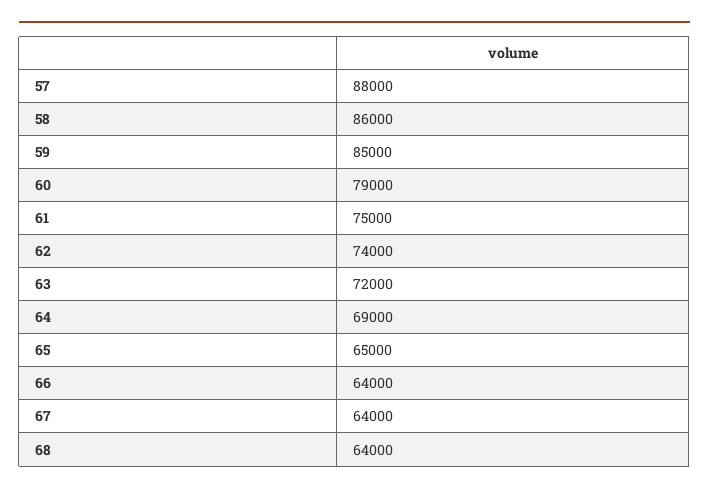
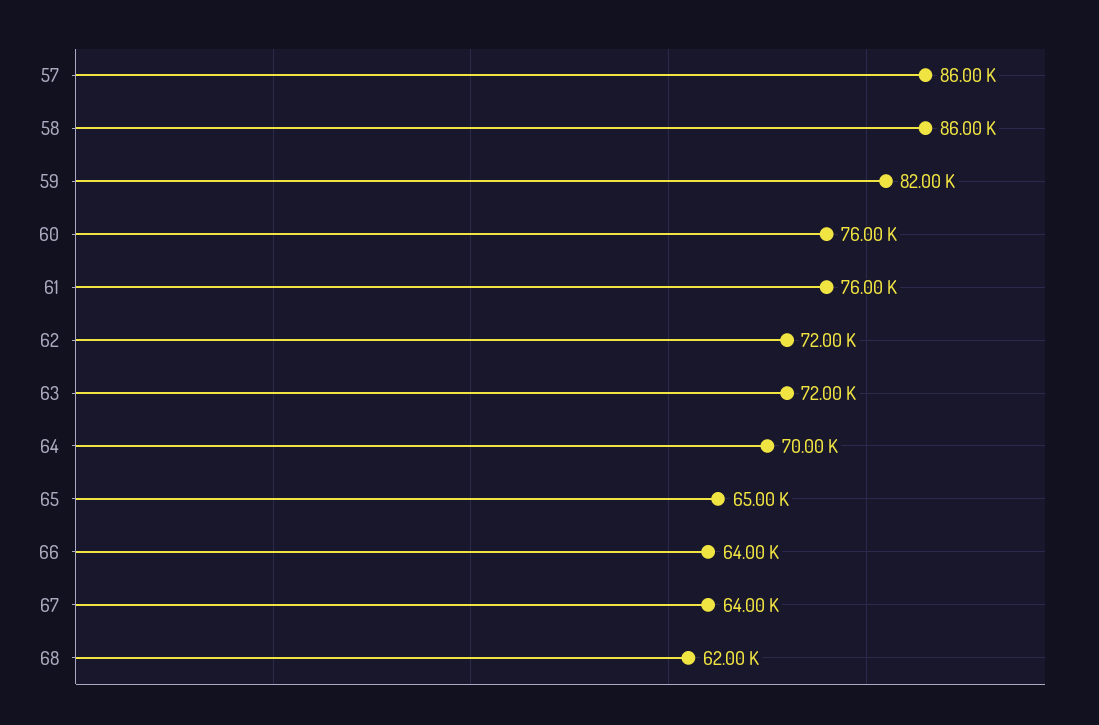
57: 88000 -> 86000
59: 85000 -> 82000
60: 79000 -> 76000
61: 75000 -> 76000
62: 74000 -> 72000
64: 69000 -> 70000
68: 64000 -> 62000

